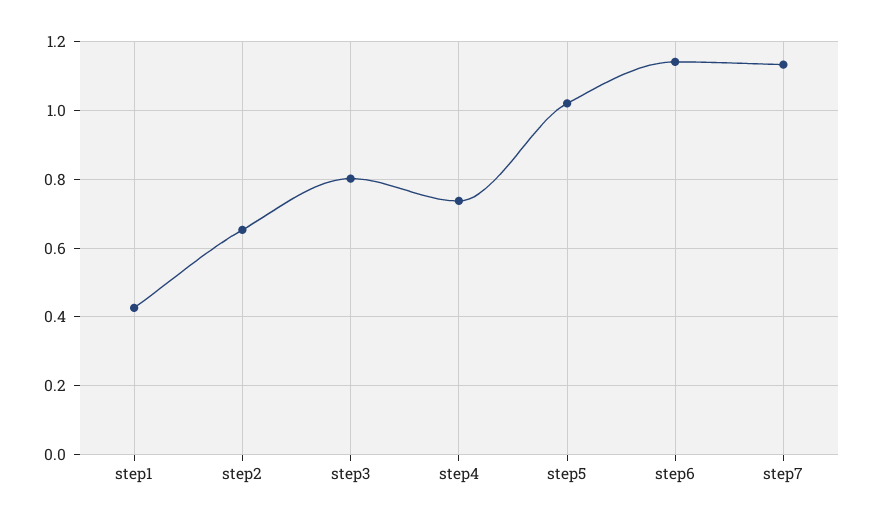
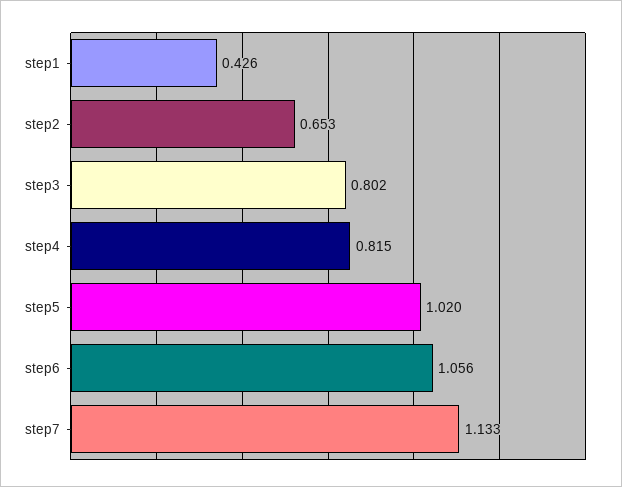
step4: 0.74 -> 0.815
step6: 1.14 -> 1.056

